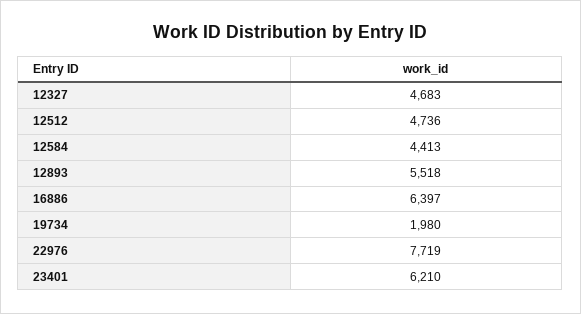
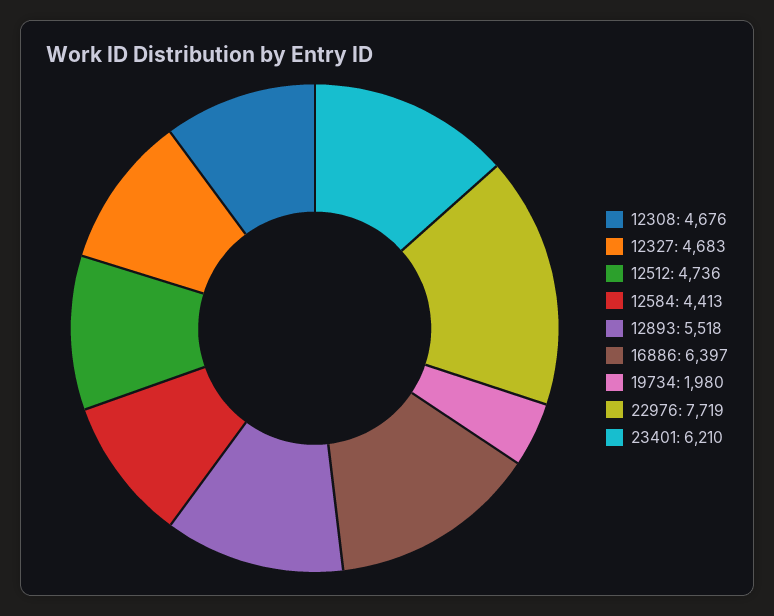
12308: none -> 4676

